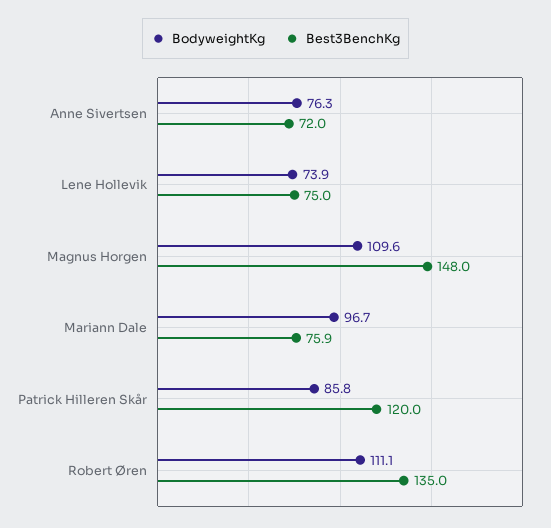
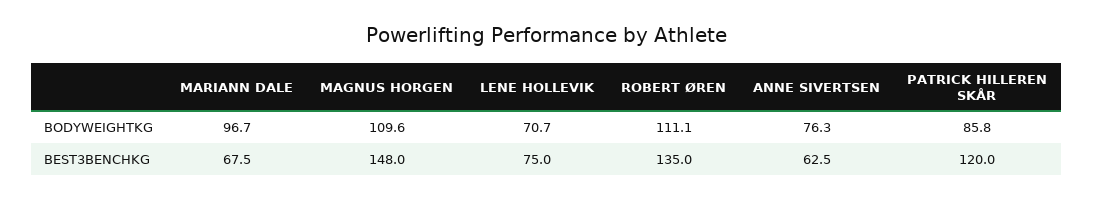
Best3BenchKg, Anne Sivertsen: 72 -> 62.5
BodyweightKg, Lene Hollevik: 73.9 -> 70.7
Best3BenchKg, Mariann Dale: 75.9 -> 67.5

